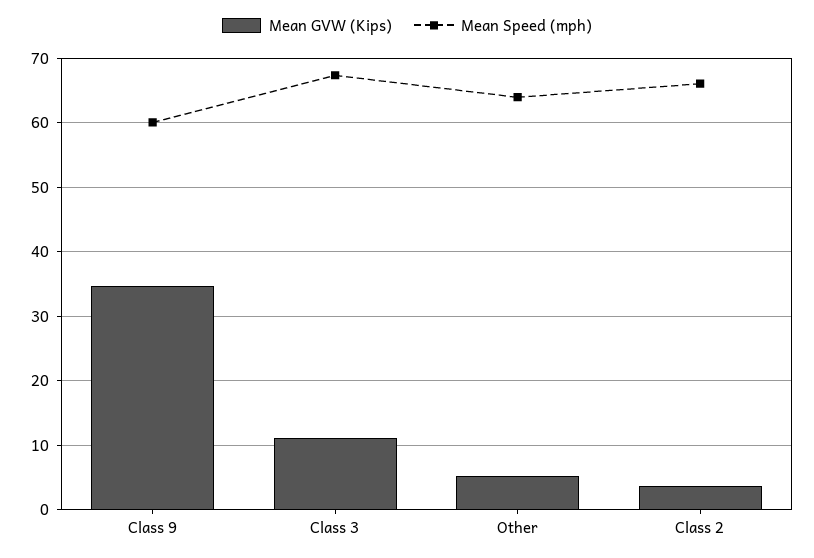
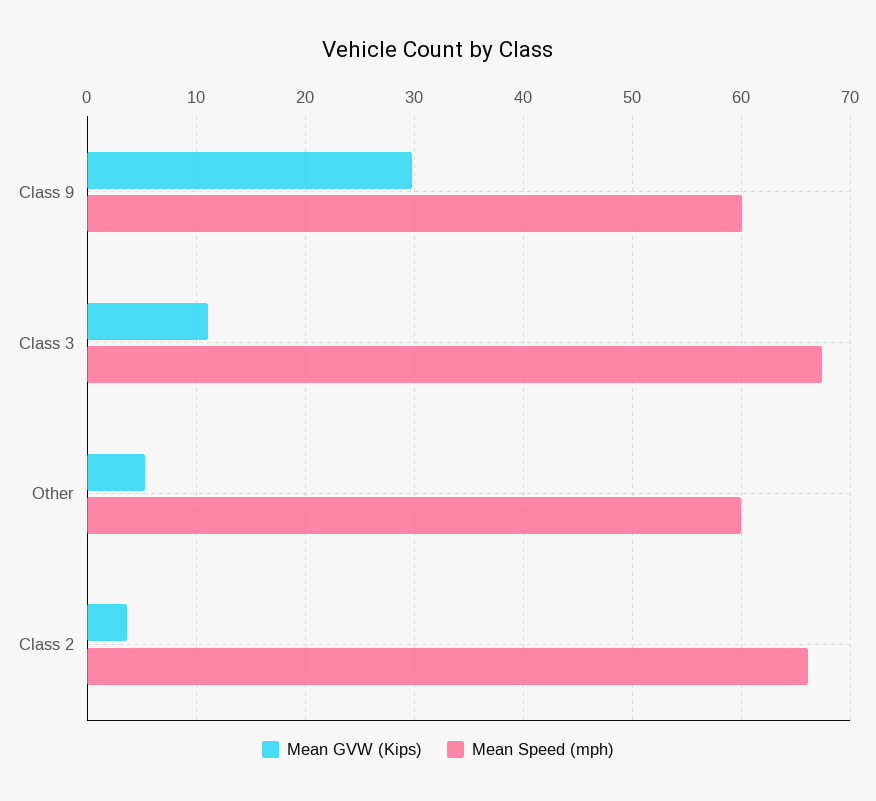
Mean GVW (Kips), Class 9: 35 -> 30
Mean Speed (mph), Other: 64 -> 60

